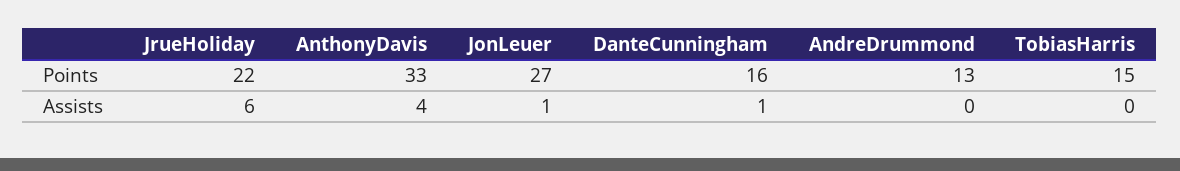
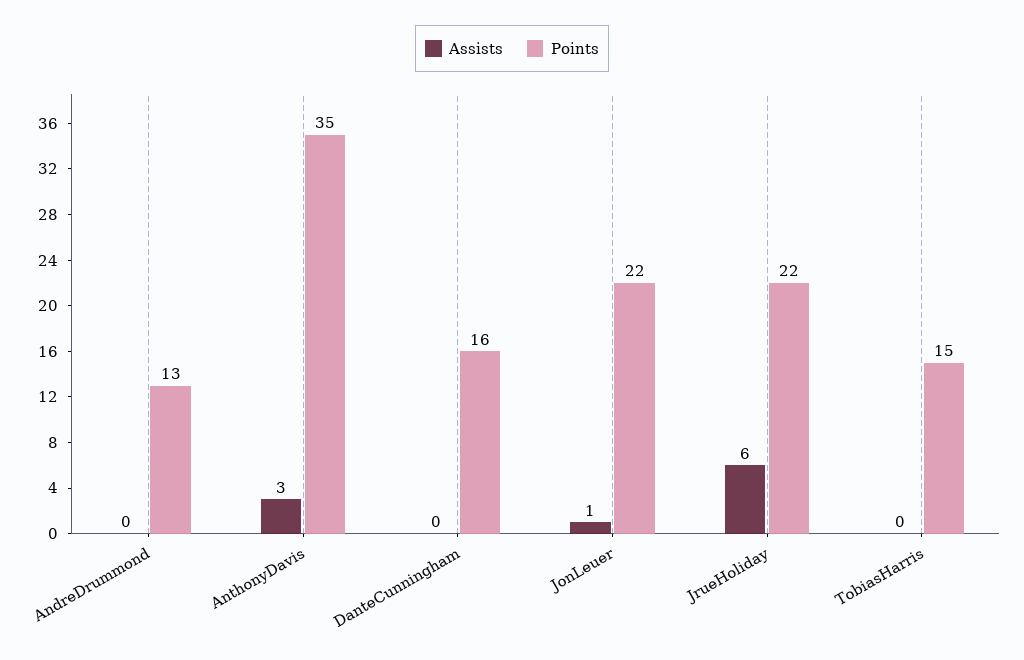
Points, AnthonyDavis: 33 -> 35
Points, JonLeuer: 27 -> 22
Assists, AnthonyDavis: 4 -> 3
Assists, DanteCunningham: 1 -> 0

